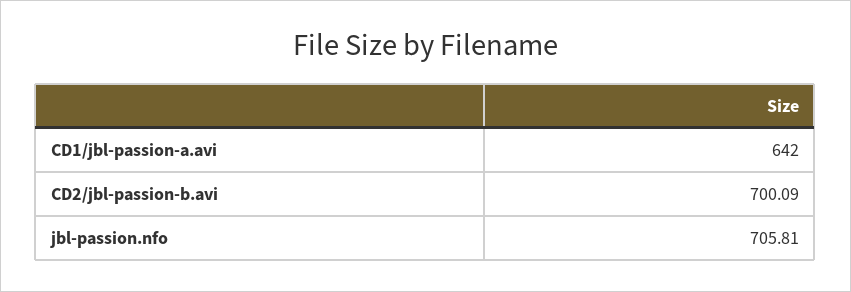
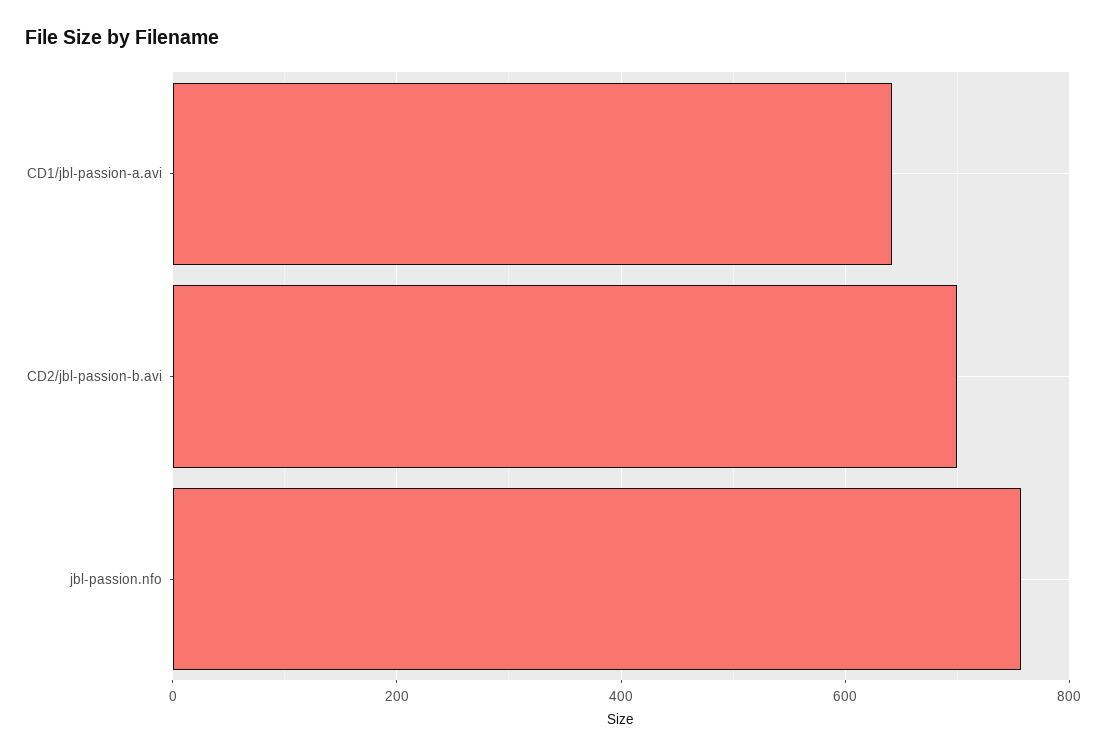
jbl-passion.nfo: 705.81 -> 760

